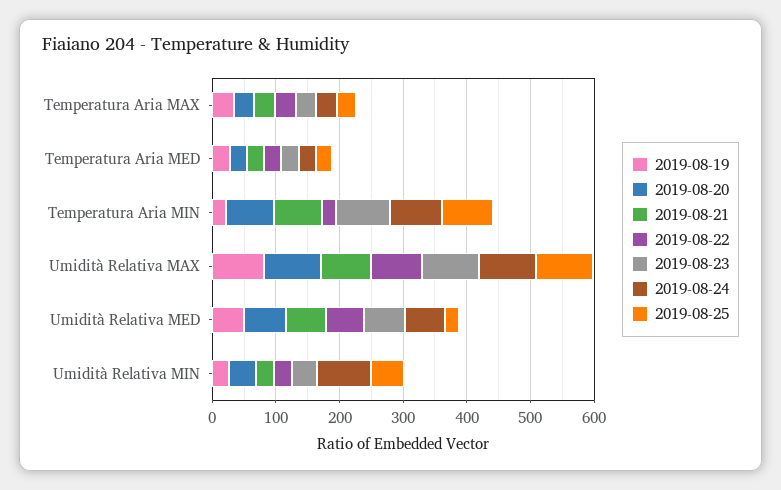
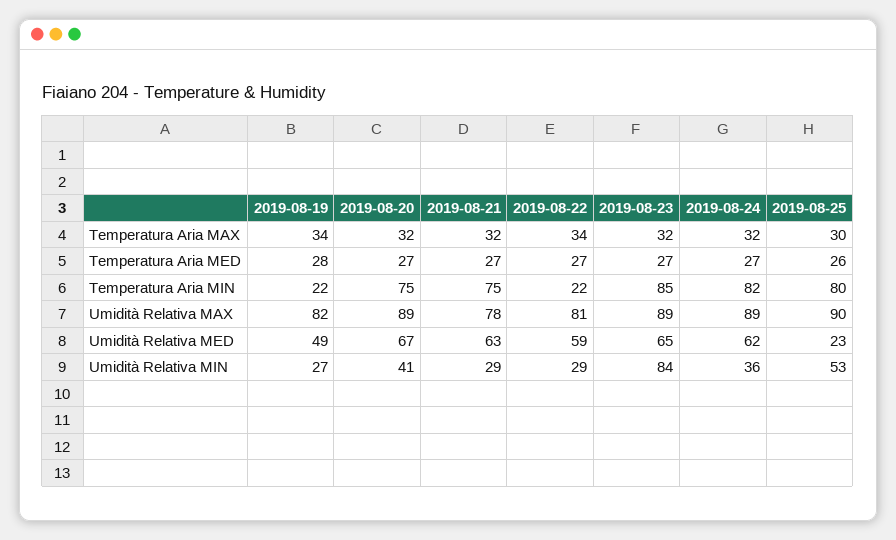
2019-08-23, Umidità Relativa MIN: 40 -> 84
2019-08-24, Umidità Relativa MIN: 80 -> 36

